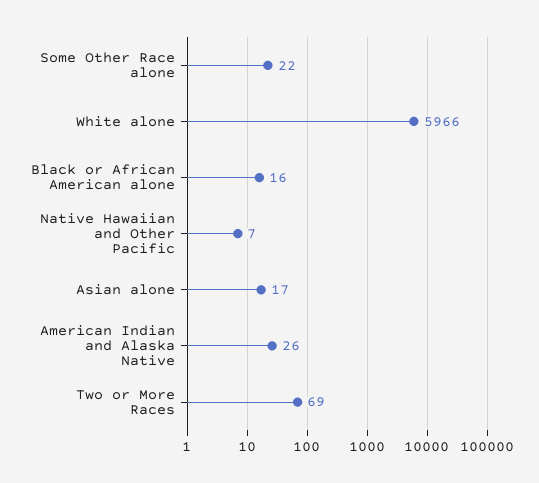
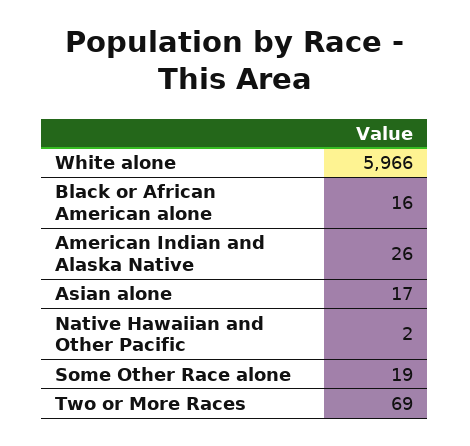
Some Other Race alone: 22 -> 19
Native Hawaiian and Other Pacific: 7 -> 2

